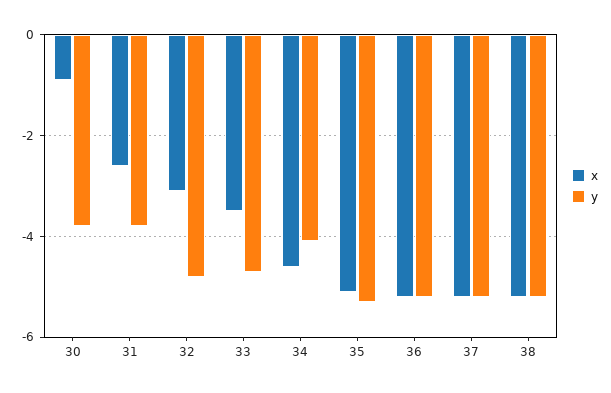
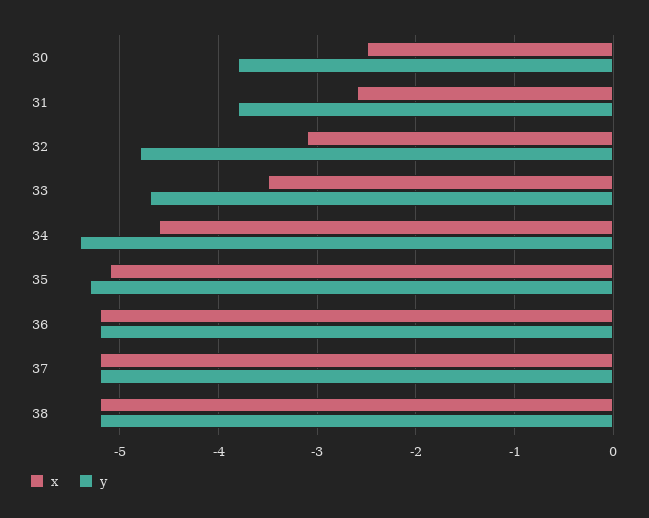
x, 30: -1 -> -2.5
y, 34: -4 -> -5.4

